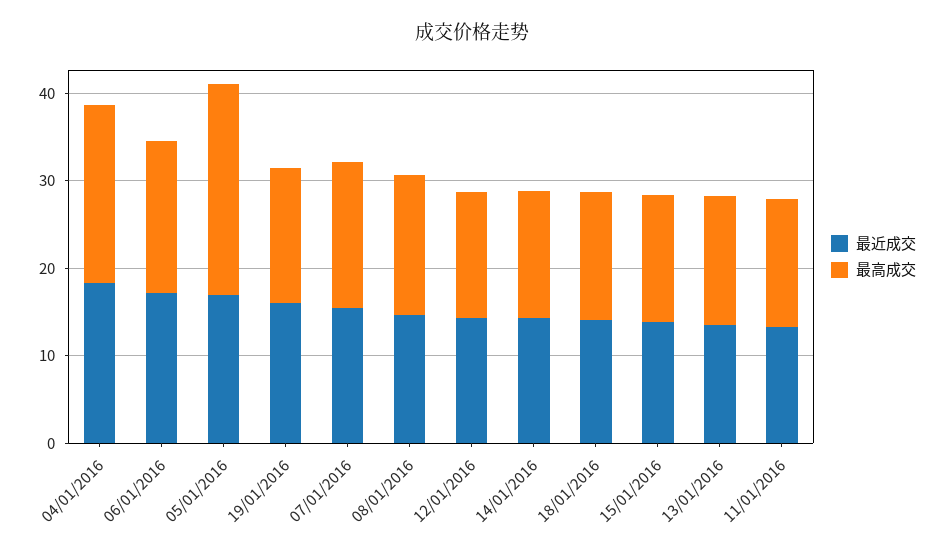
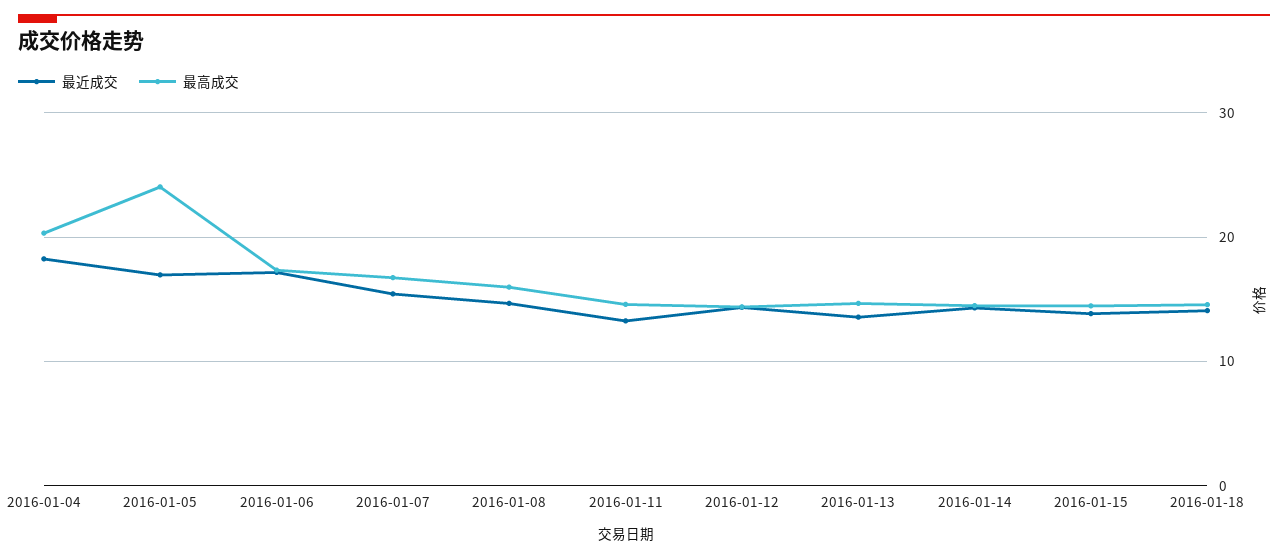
最近成交, 19/01/2016: 16 -> none
最高成交, 19/01/2016: 16 -> none

